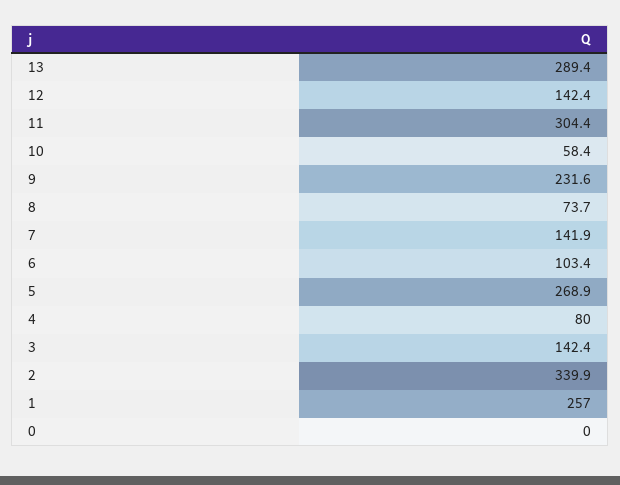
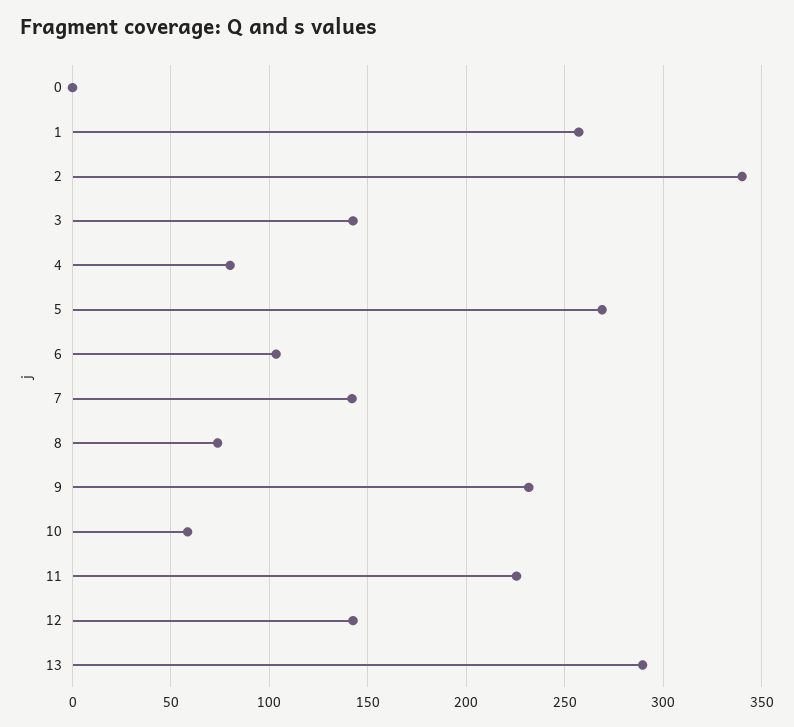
11: 304.4 -> 225

